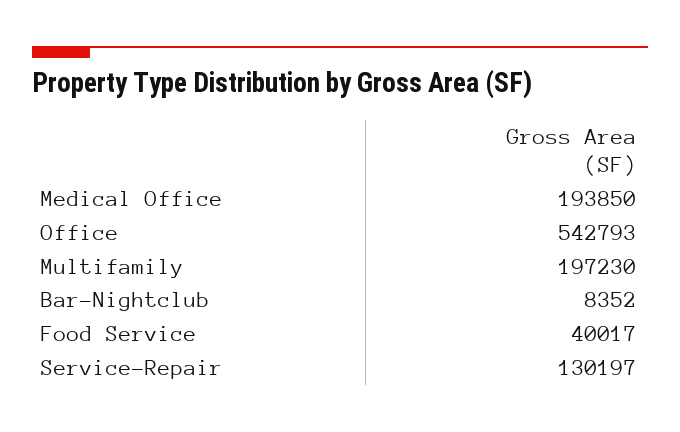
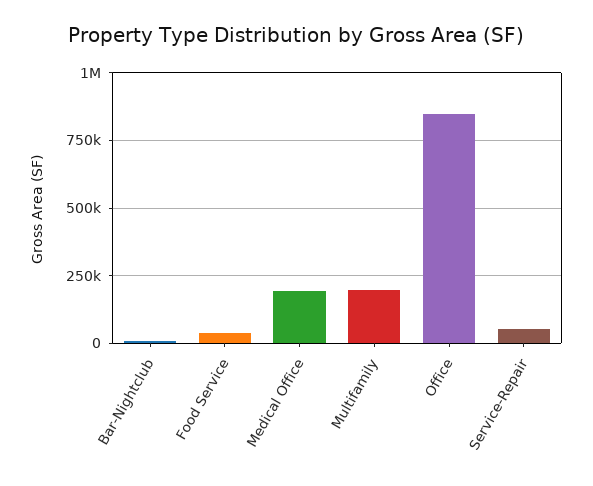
Office: 542793 -> 850000
Service-Repair: 130197 -> 50000

